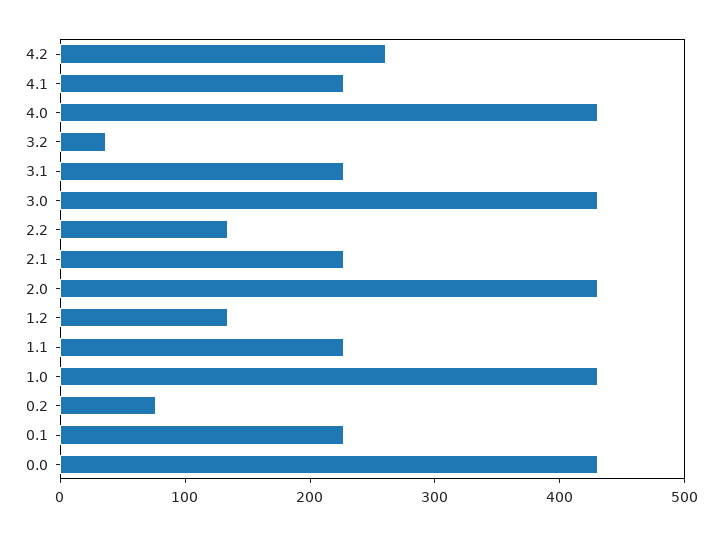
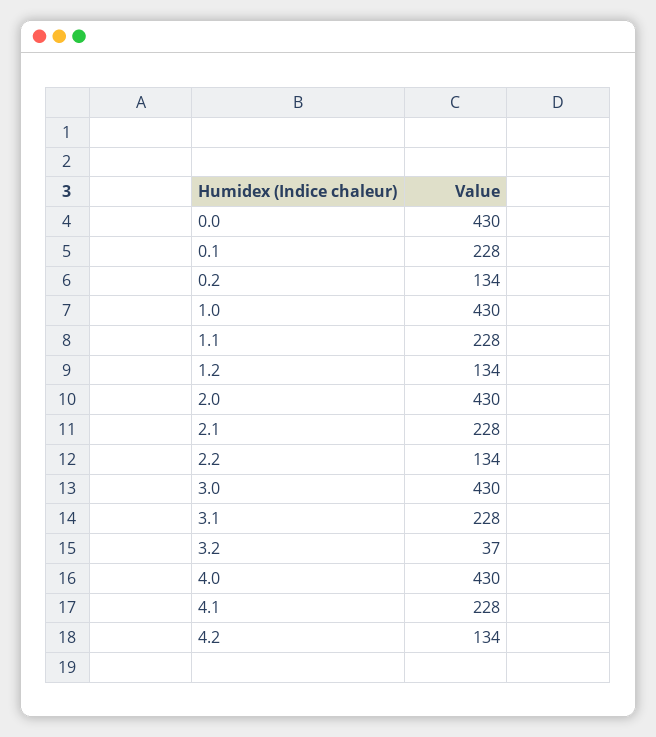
4.2: 260 -> 134
0.2: 80 -> 134

